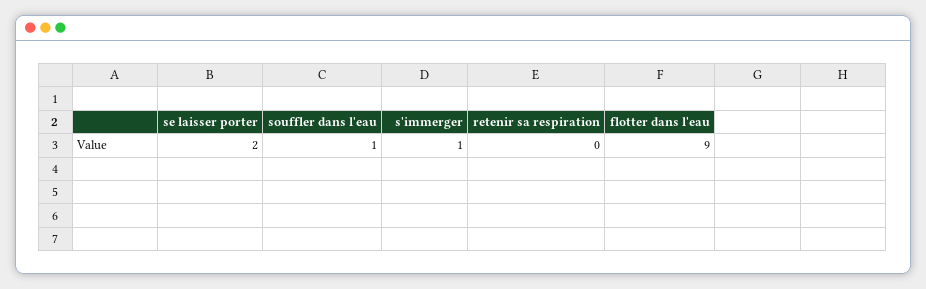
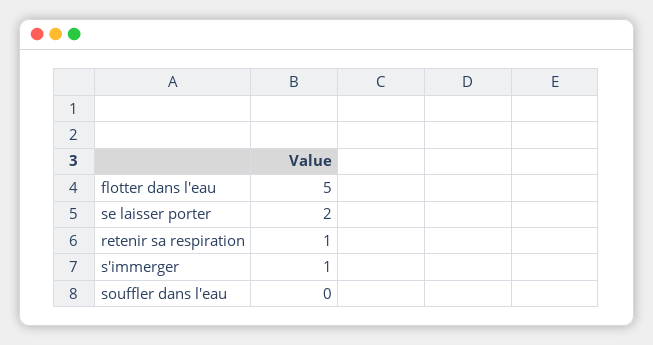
souffler dans l'eau: 1 -> 0
retenir sa respiration: 0 -> 1
flotter dans l'eau: 9 -> 5

